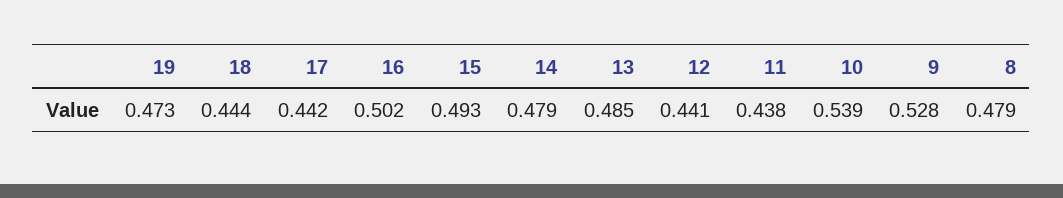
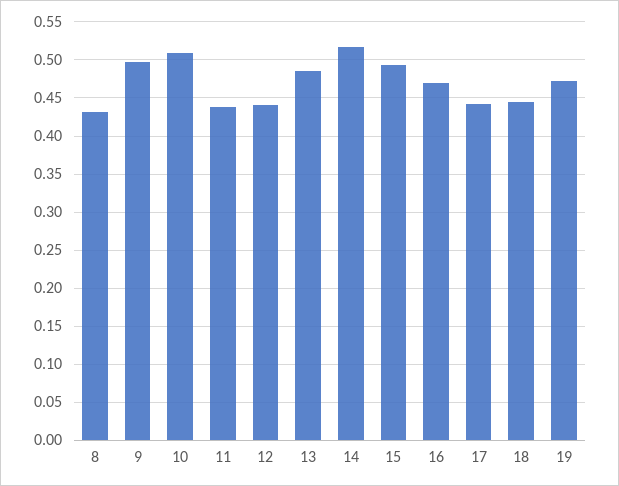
16: 0.502 -> 0.47
14: 0.479 -> 0.52
10: 0.539 -> 0.51
9: 0.528 -> 0.5
8: 0.479 -> 0.43

